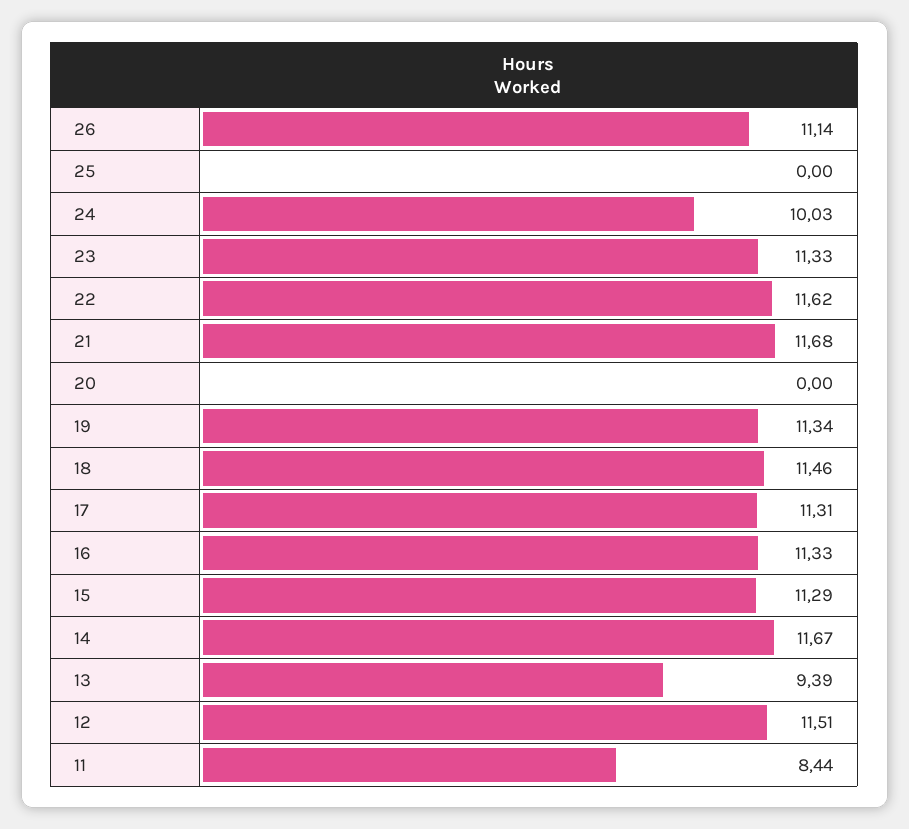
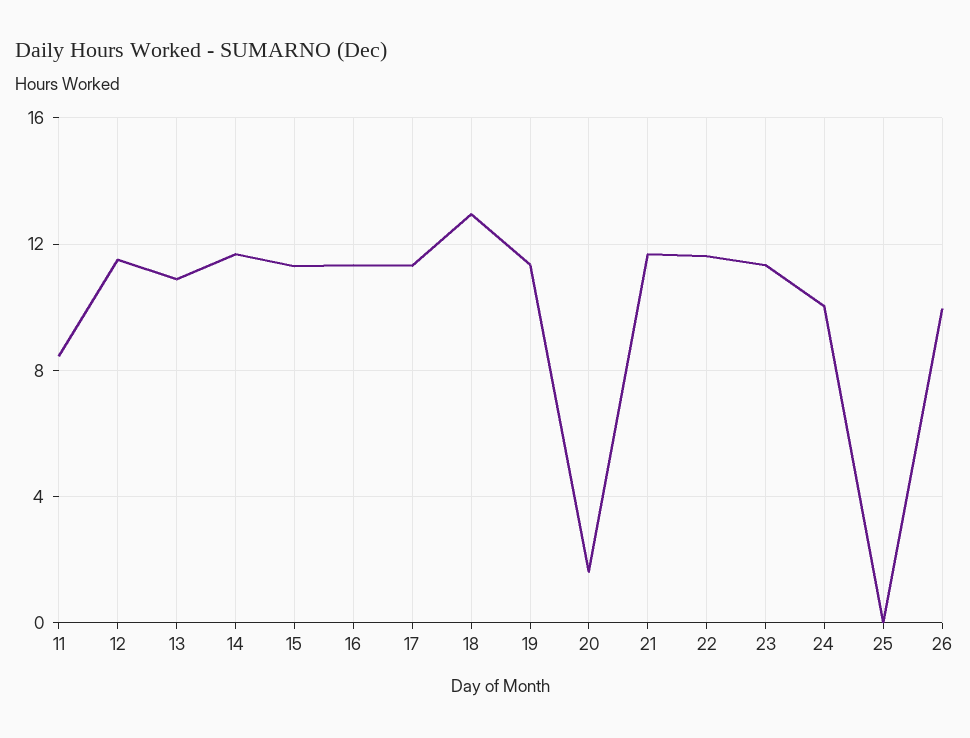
26: 11.14 -> 10
20: 0 -> 1.5
18: 11.46 -> 13
13: 9.39 -> 11

